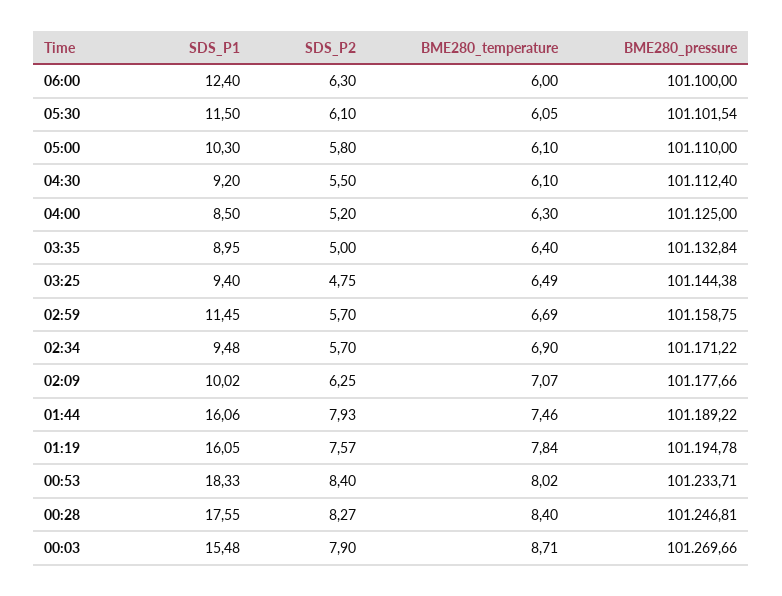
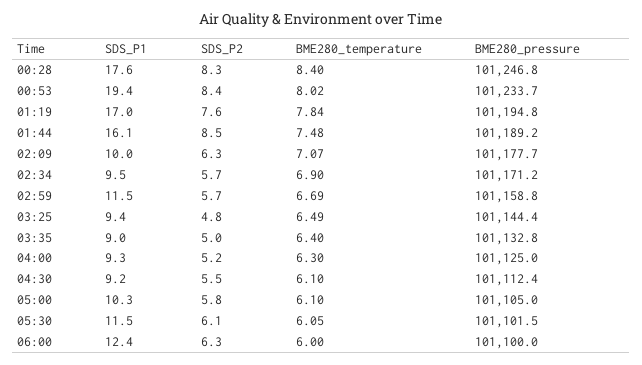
BME280_pressure, 05:00: 101110 -> 101105
SDS_P1, 04:00: 8.5 -> 9.3
SDS_P2, 01:44: 7.93 -> 8.5
BME280_temperature, 01:44: 7.46 -> 7.48
SDS_P1, 01:19: 16.05 -> 17
SDS_P1, 00:53: 18.33 -> 19.4
SDS_P1, 00:03: 15.48 -> none
SDS_P2, 00:03: 7.9 -> none
BME280_temperature, 00:03: 8.71 -> none
BME280_pressure, 00:03: 101269.66 -> none

